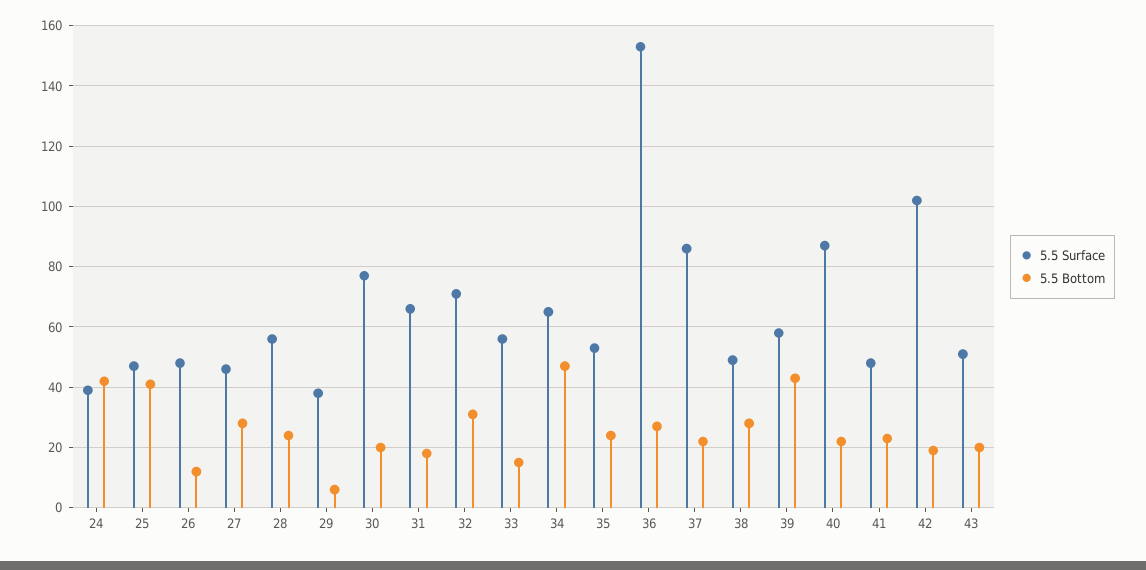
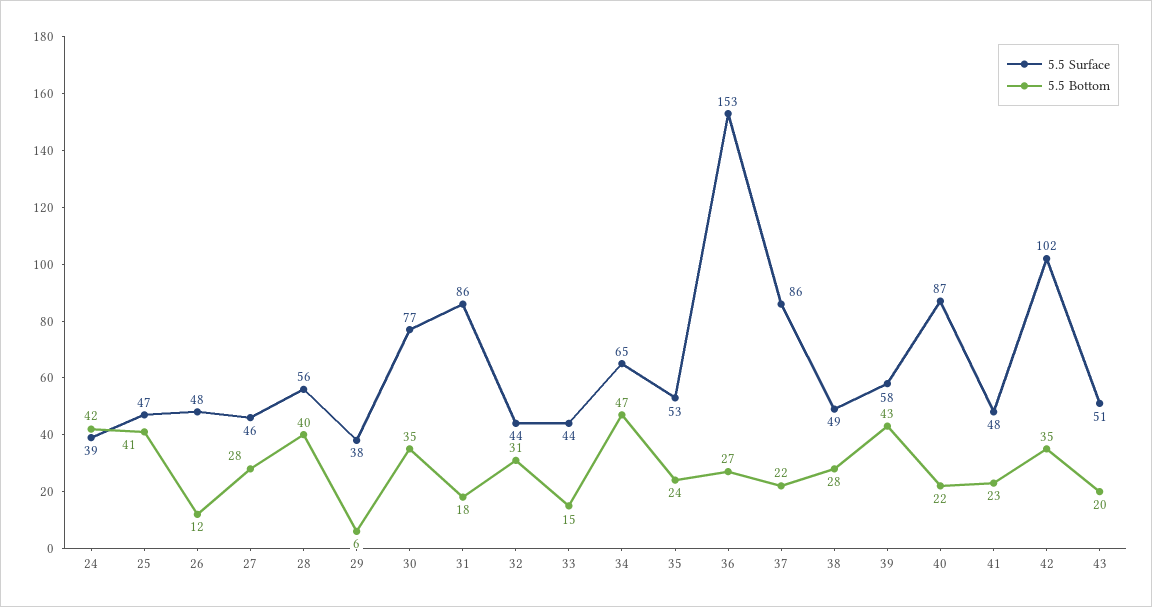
5.5 Bottom, 28: 25 -> 40
5.5 Bottom, 30: 20 -> 35
5.5 Surface, 31: 65 -> 86
5.5 Surface, 32: 70 -> 44
5.5 Surface, 33: 55 -> 44
5.5 Bottom, 42: 20 -> 35

